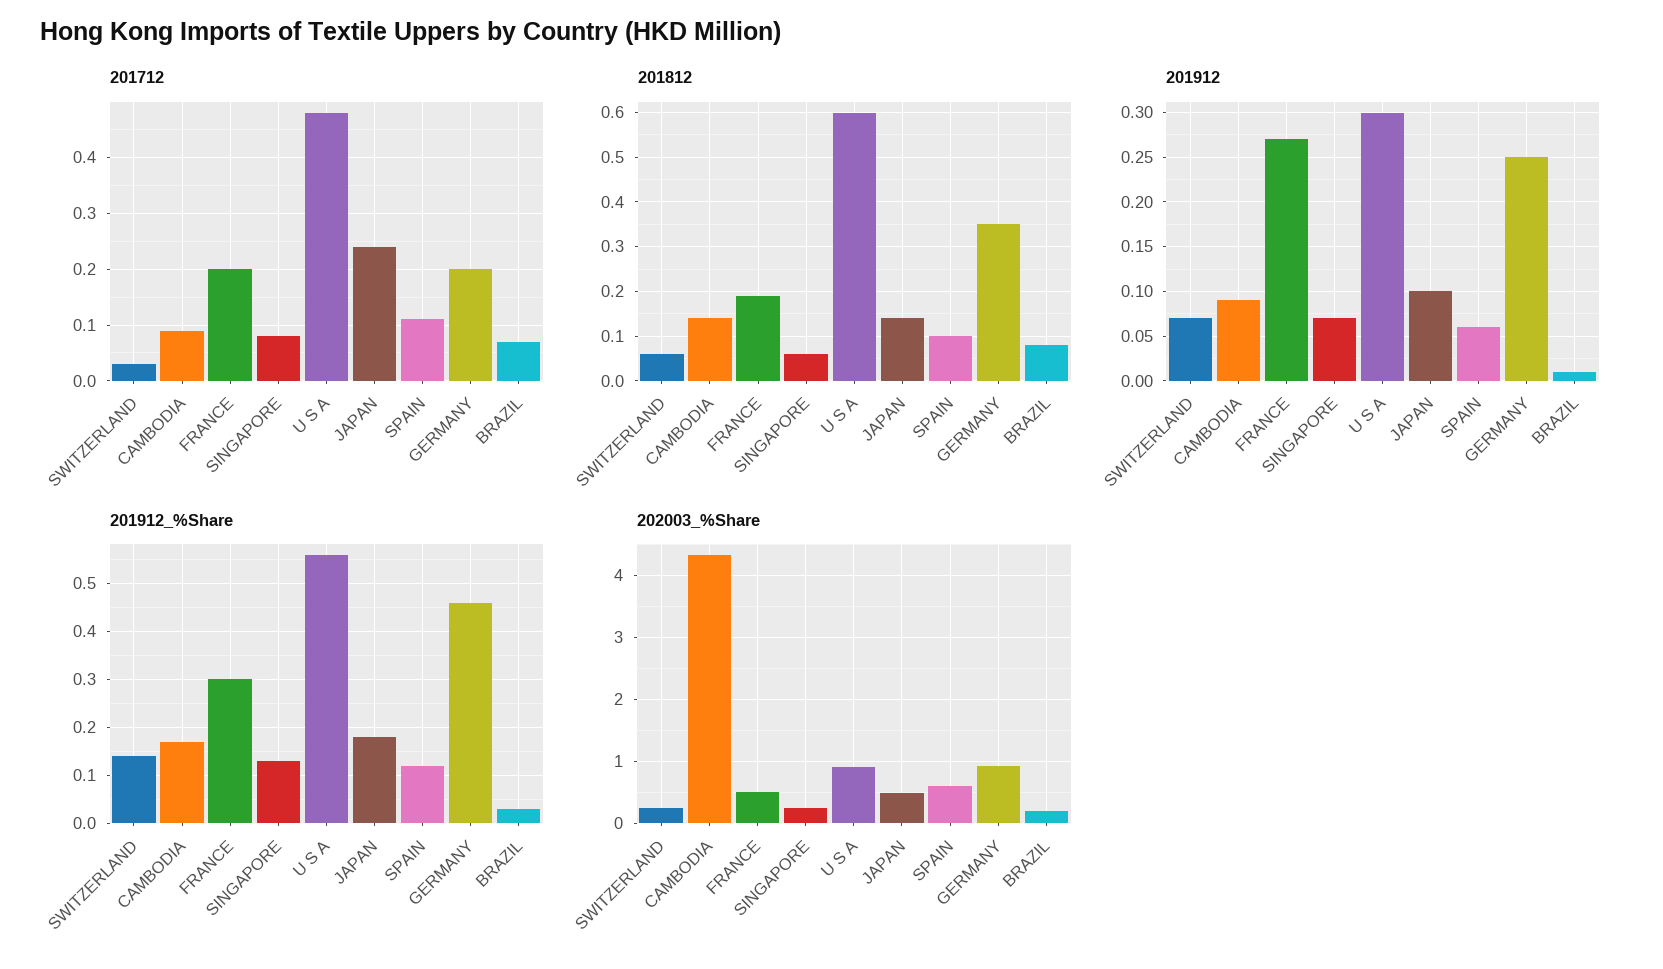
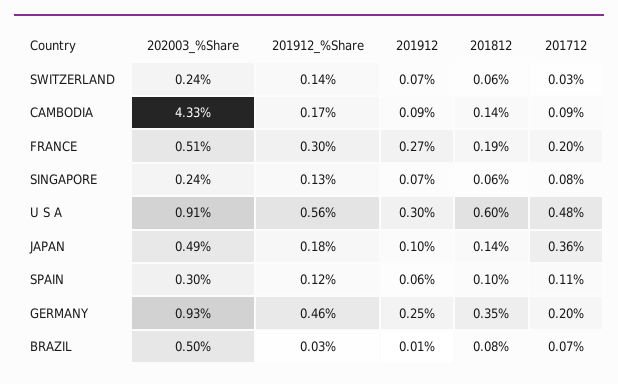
201712, JAPAN: 0.25 -> 0.36
202003_%Share, SPAIN: 0.6 -> 0.3
202003_%Share, BRAZIL: 0.2 -> 0.5

